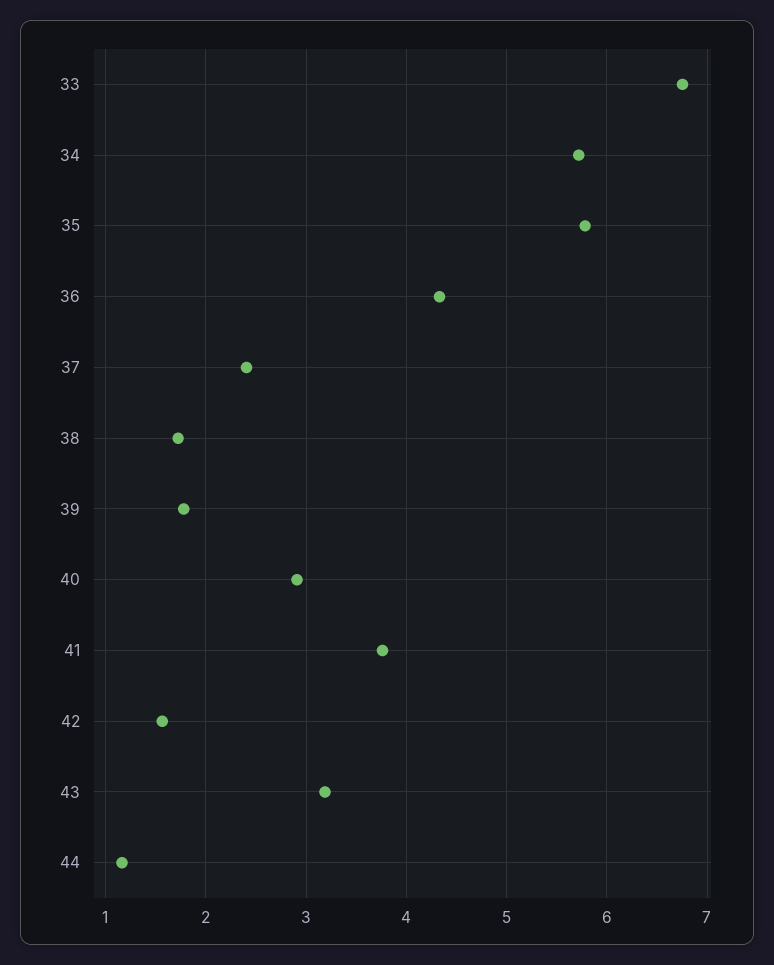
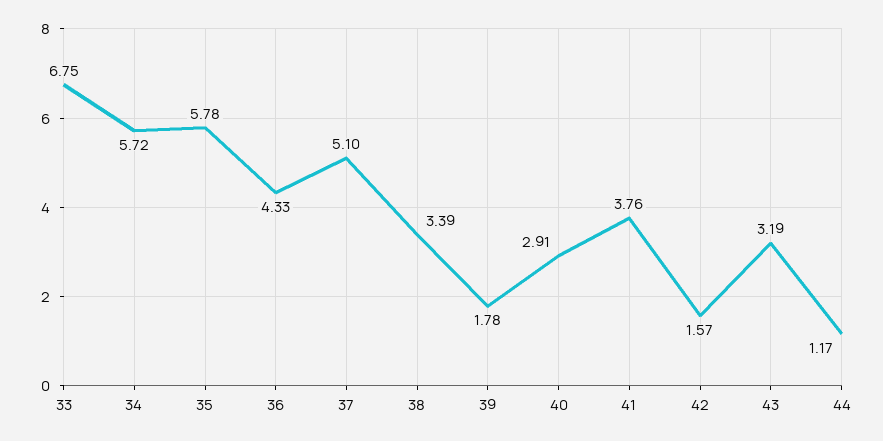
37: 2.4 -> 5.1
38: 1.7 -> 3.39

